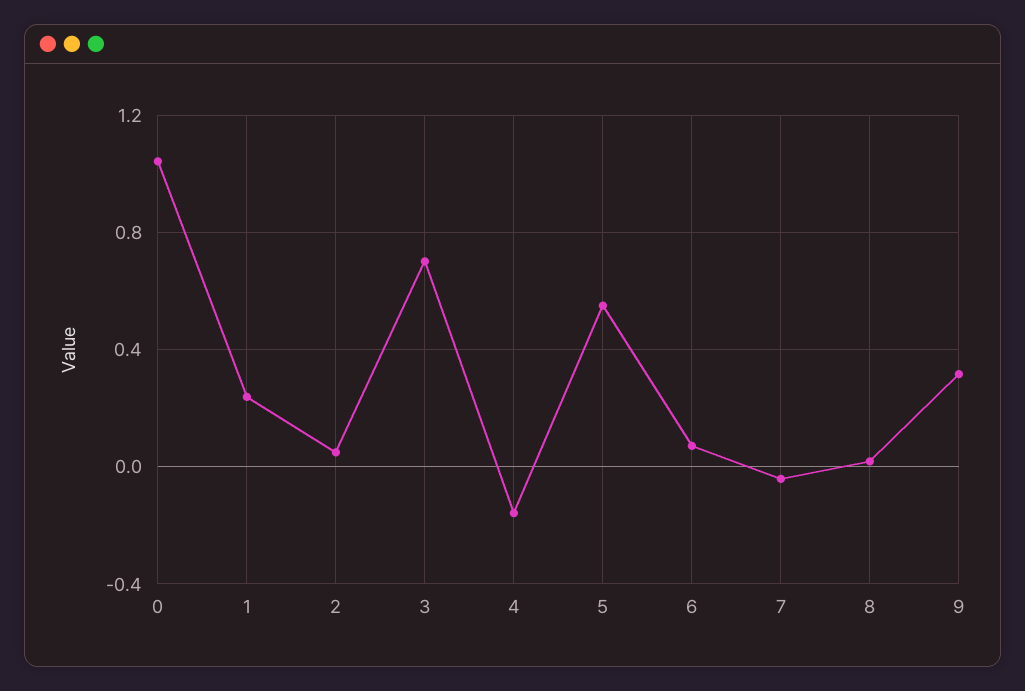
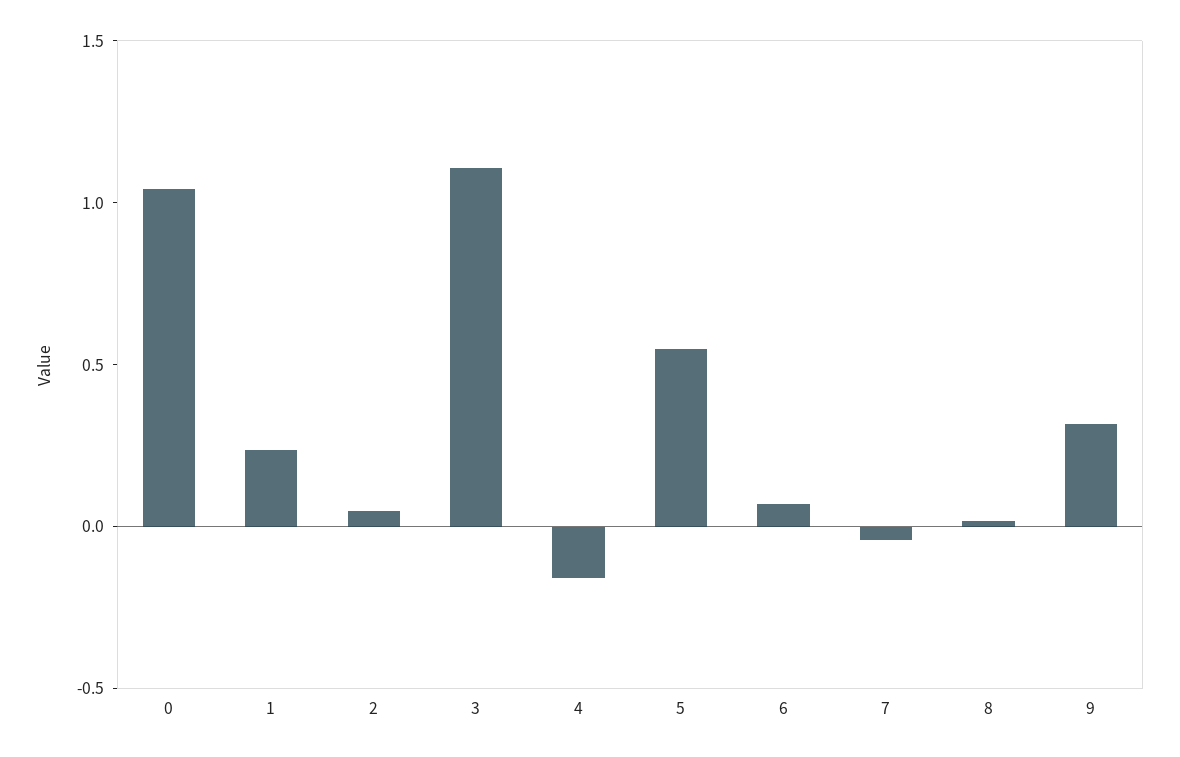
3: 0.7 -> 1.1

